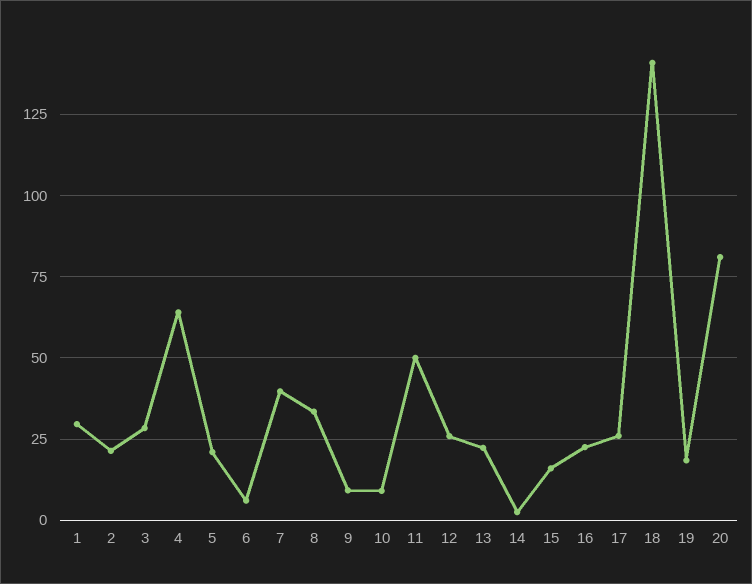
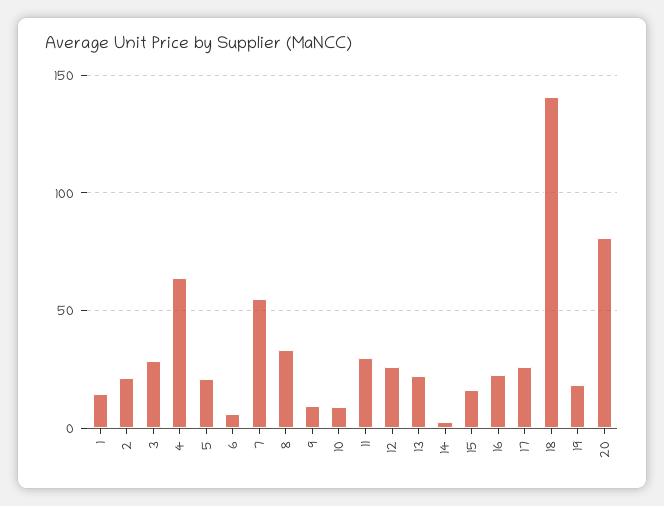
1: 30 -> 15
7: 40 -> 55
11: 50 -> 30

